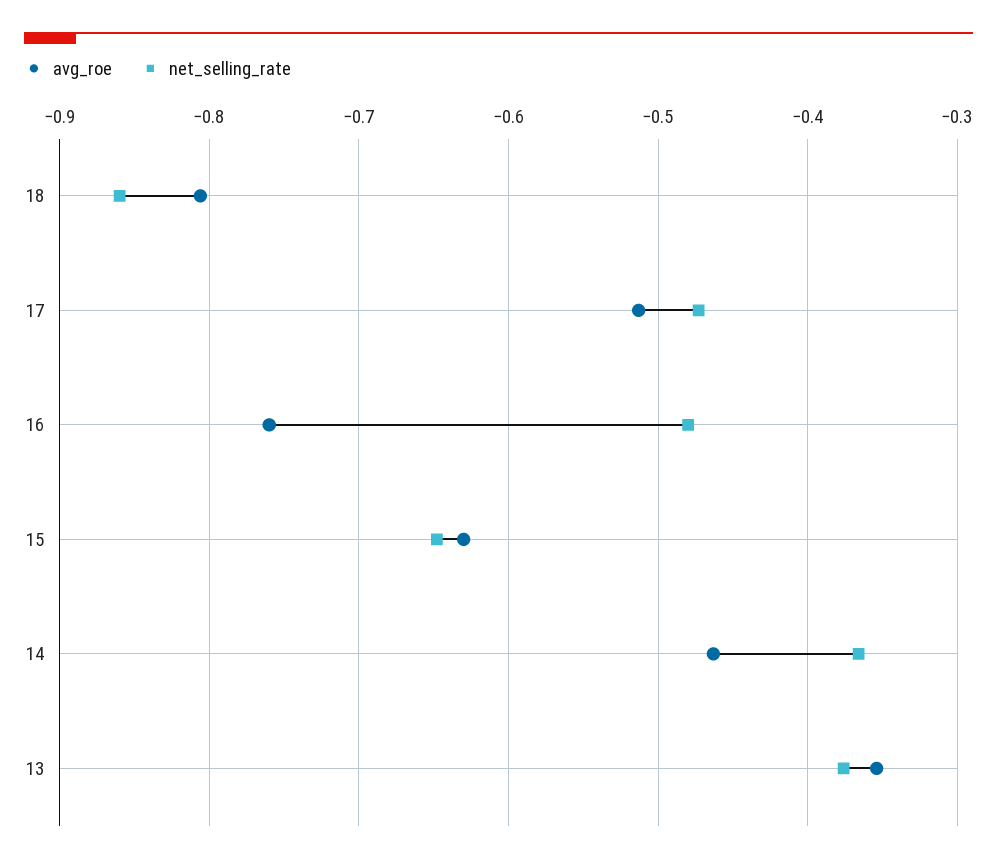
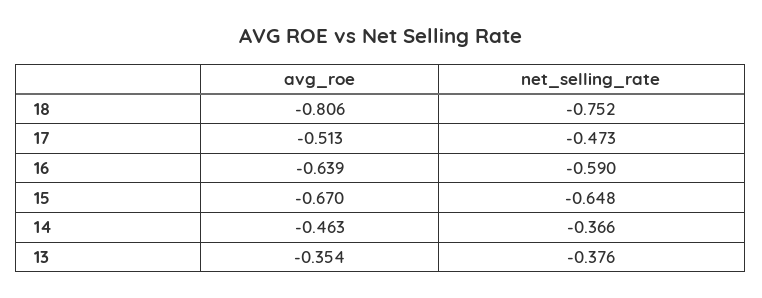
net_selling_rate, 18: -0.86 -> -0.752
avg_roe, 16: -0.76 -> -0.639
net_selling_rate, 16: -0.48 -> -0.59
avg_roe, 15: -0.63 -> -0.67

